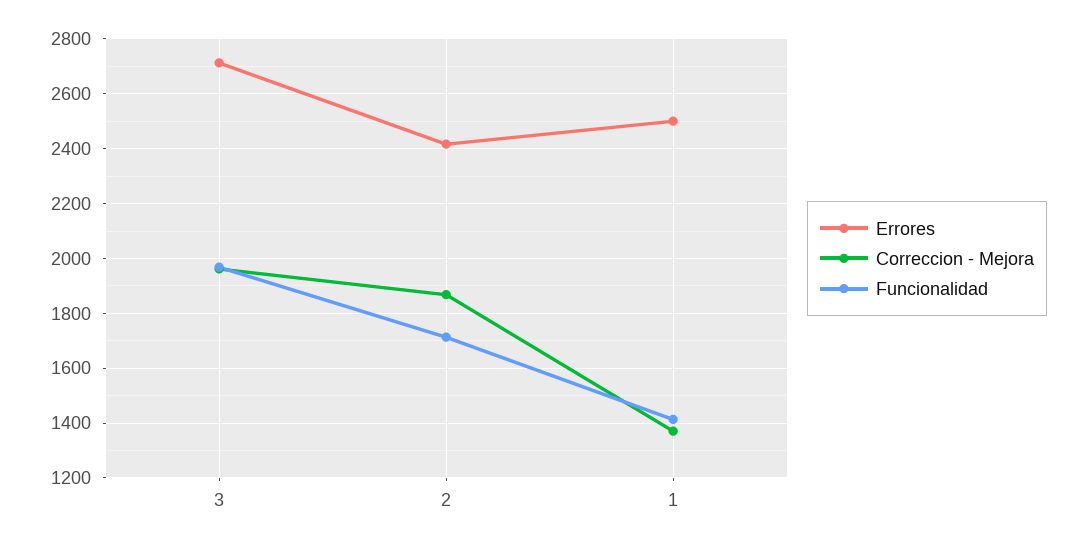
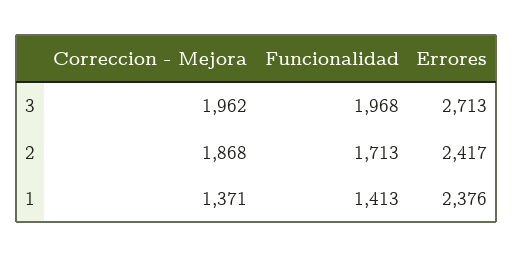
Errores, 1: 2500 -> 2376

